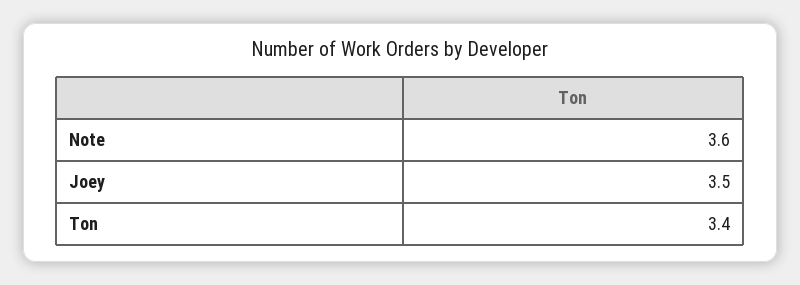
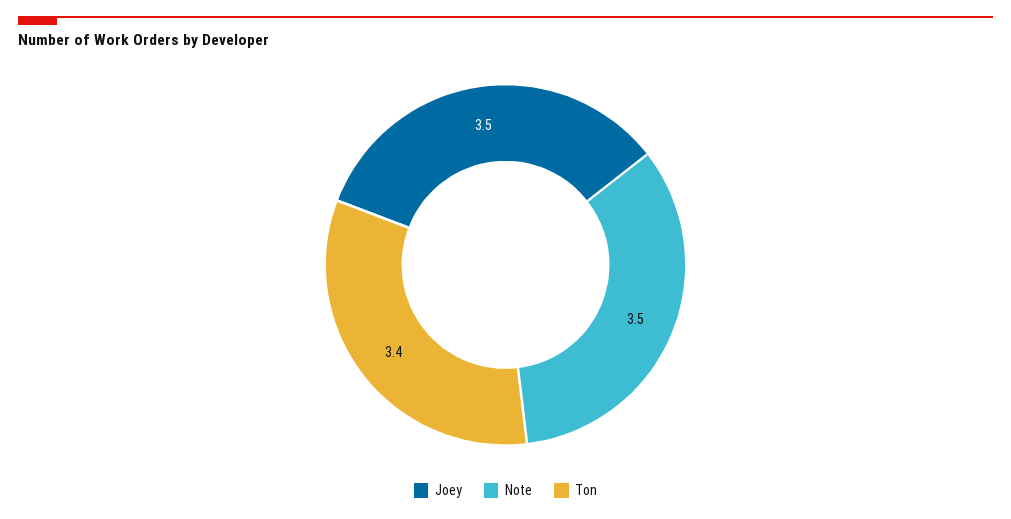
Note: 3.6 -> 3.5

